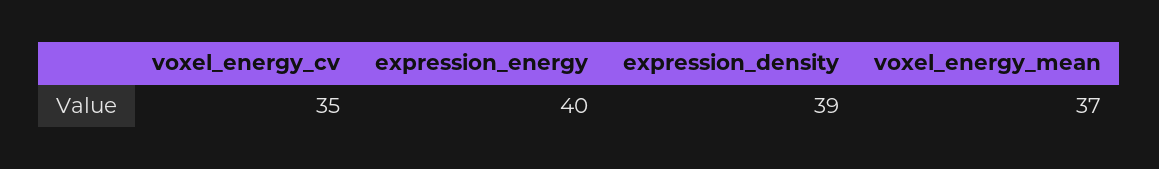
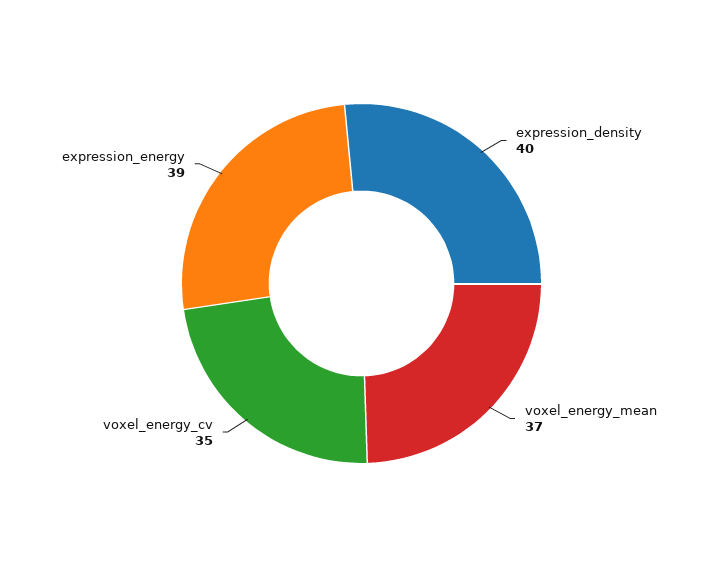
expression_energy: 40 -> 39
expression_density: 39 -> 40

